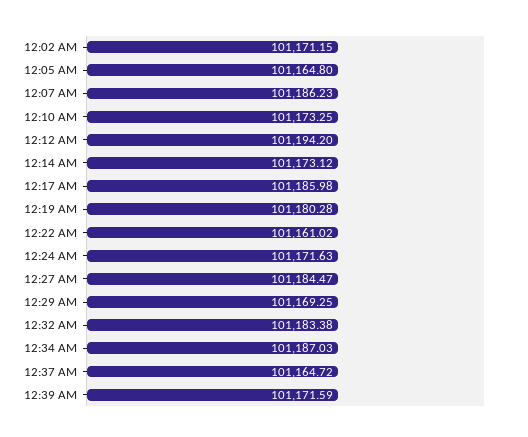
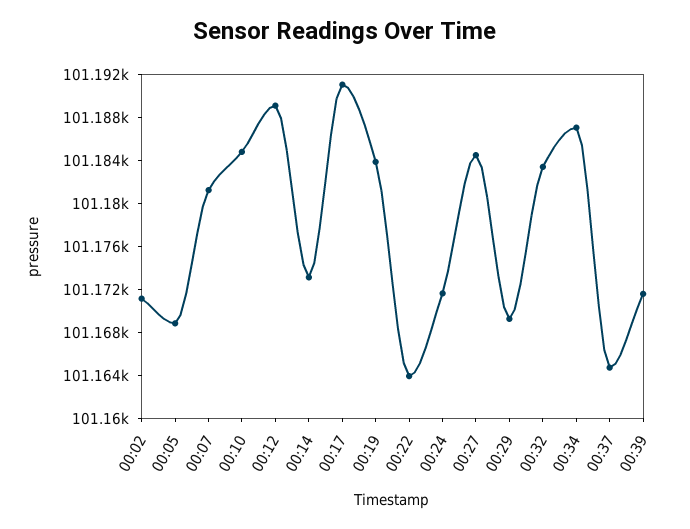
12:05 AM: 101164.8 -> 101169
12:07 AM: 101186.23 -> 101181
12:10 AM: 101173.25 -> 101185
12:12 AM: 101194.2 -> 101189
12:17 AM: 101185.98 -> 101191
12:19 AM: 101180.28 -> 101184
12:22 AM: 101161.02 -> 101164

